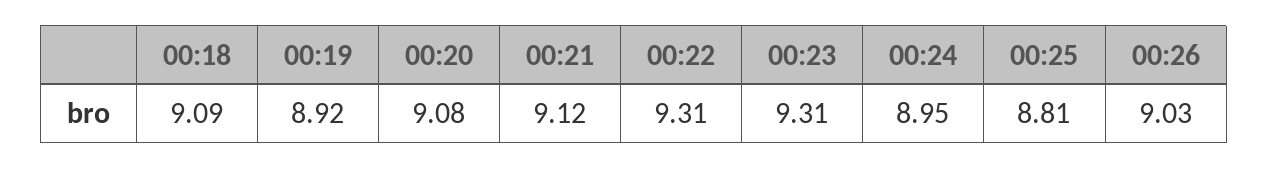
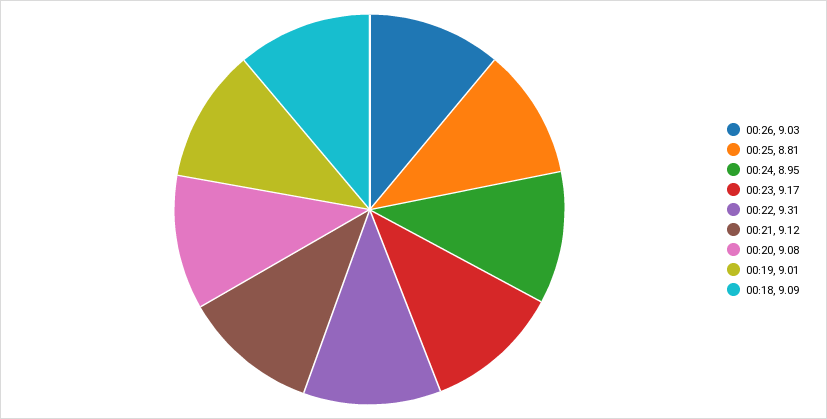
00:19: 8.92 -> 9.01
00:23: 9.31 -> 9.17

